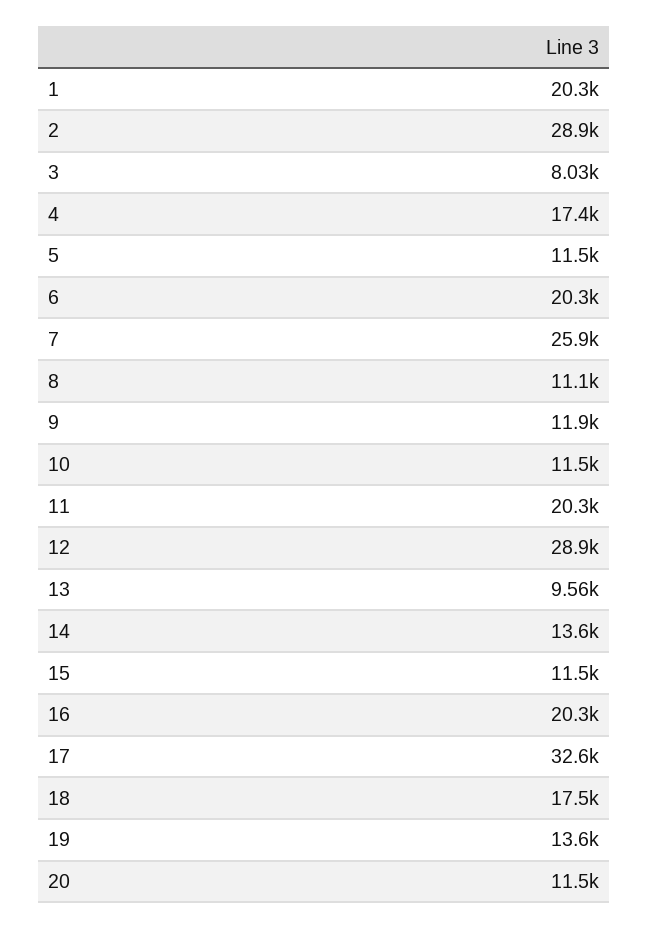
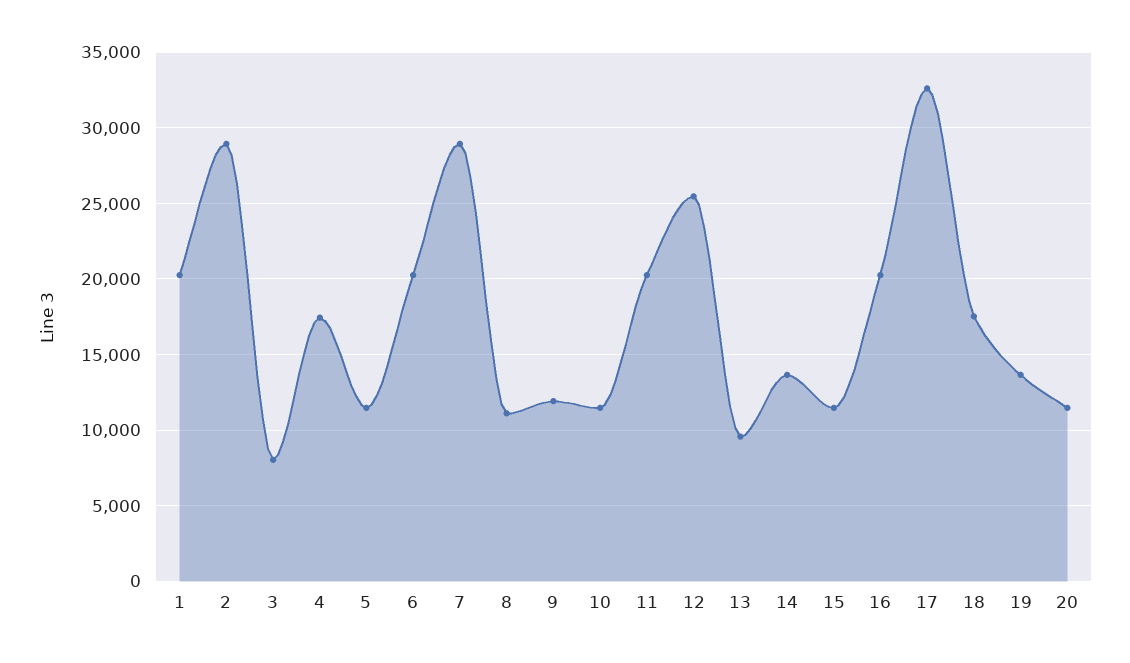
7: 25900 -> 29000
12: 28900 -> 25500

